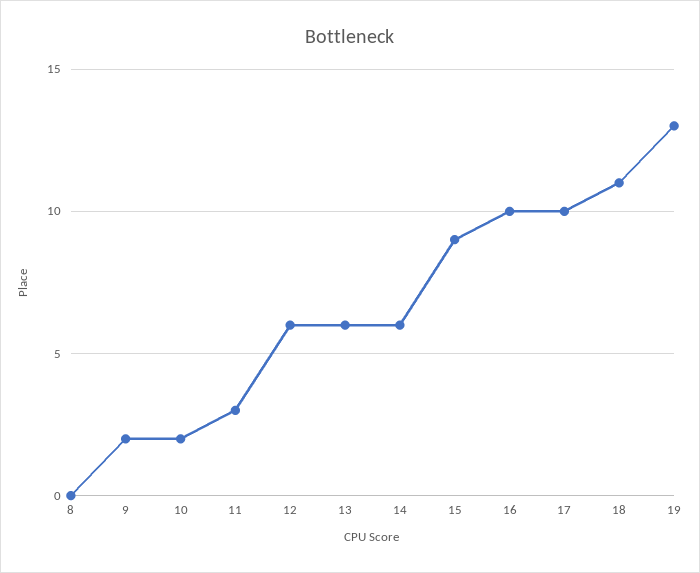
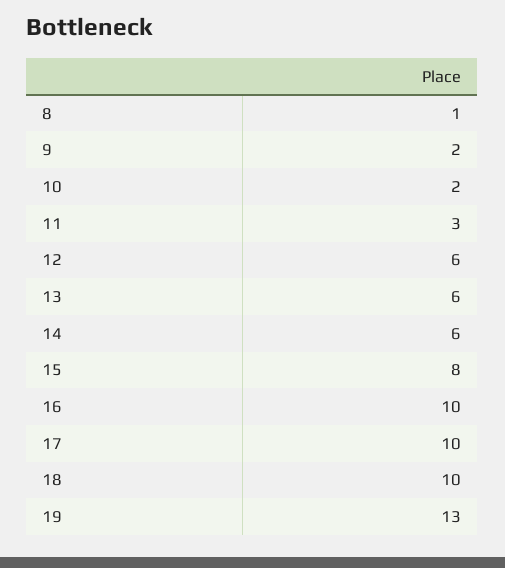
8: 0 -> 1
15: 9 -> 8
18: 11 -> 10

